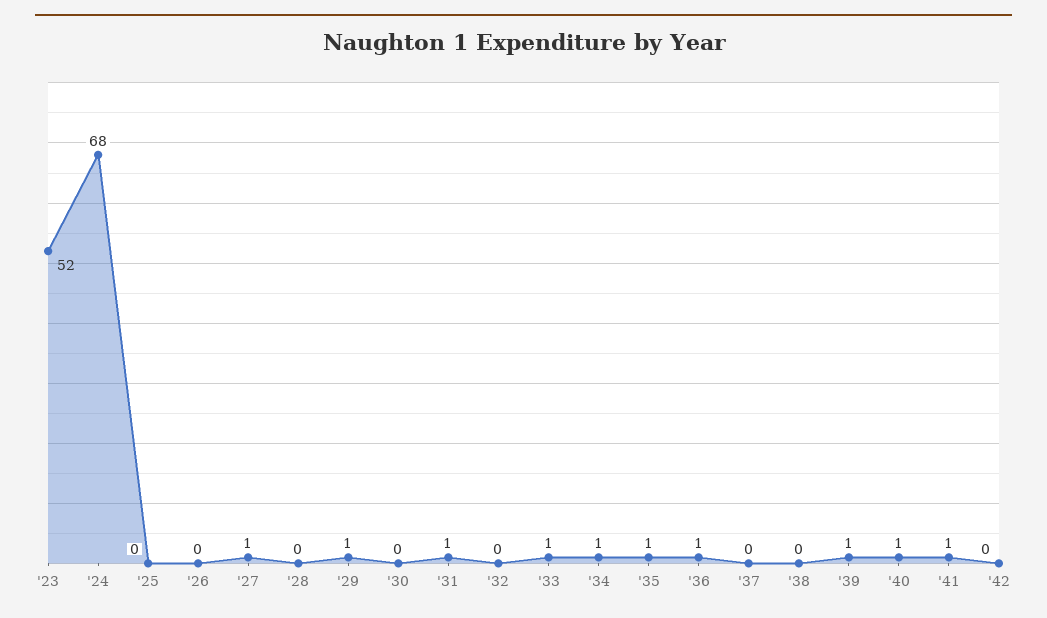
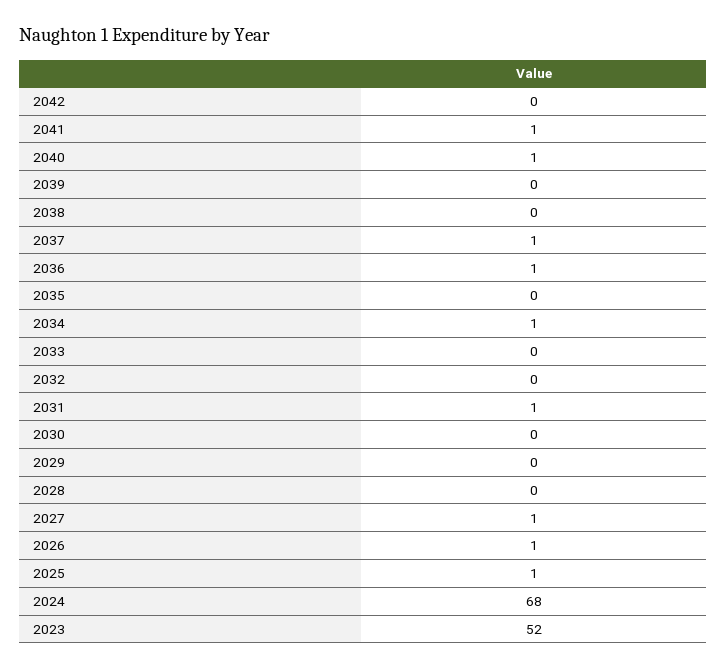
'25: 0 -> 1
'26: 0 -> 1
'29: 1 -> 0
'33: 1 -> 0
'35: 1 -> 0
'37: 0 -> 1
'39: 1 -> 0

